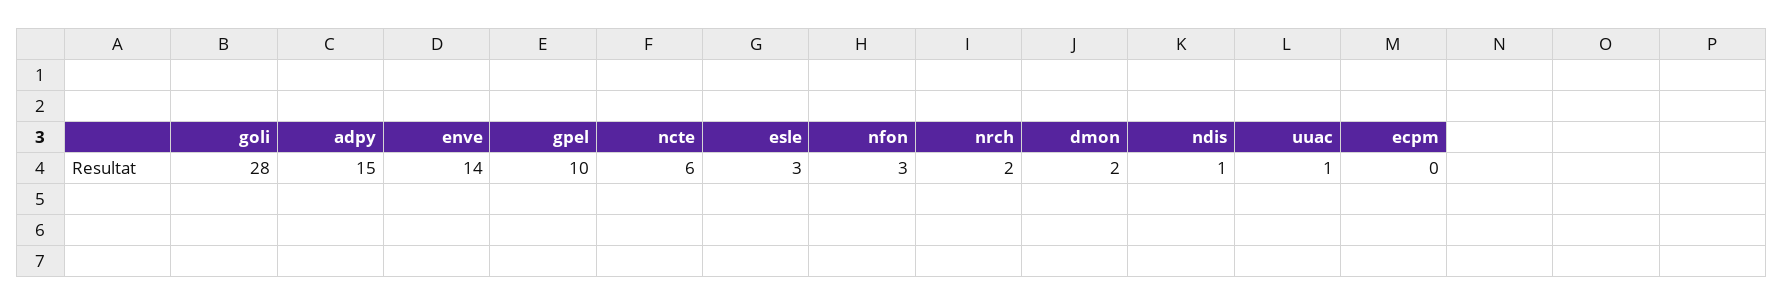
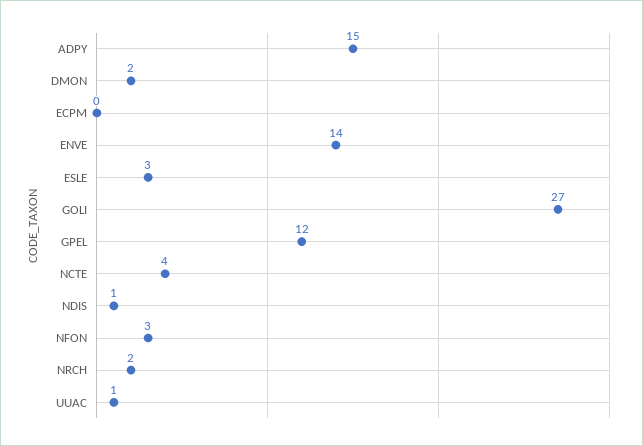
goli: 28 -> 27
gpel: 10 -> 12
ncte: 6 -> 4

